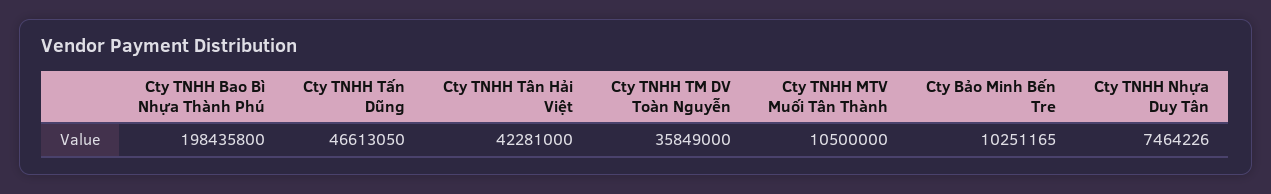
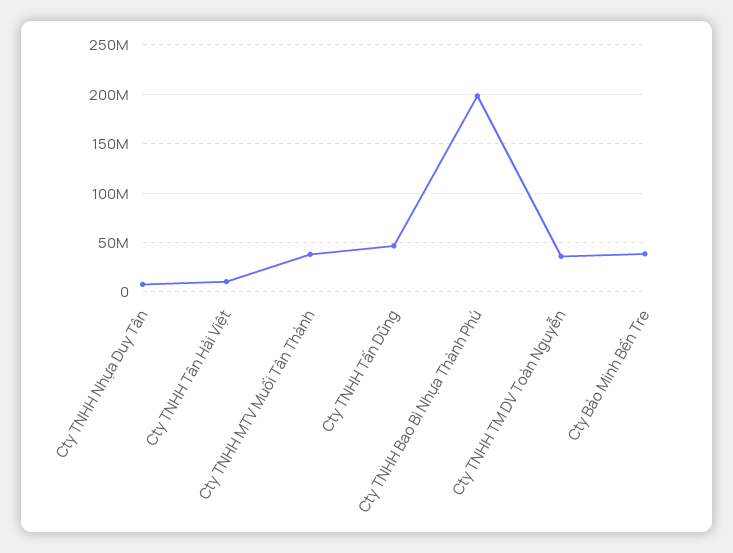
Cty TNHH Tân Hải Việt: 42281000 -> 10000000
Cty TNHH MTV Muối Tân Thành: 10500000 -> 40000000
Cty Bảo Minh Bến Tre: 10251165 -> 40000000

